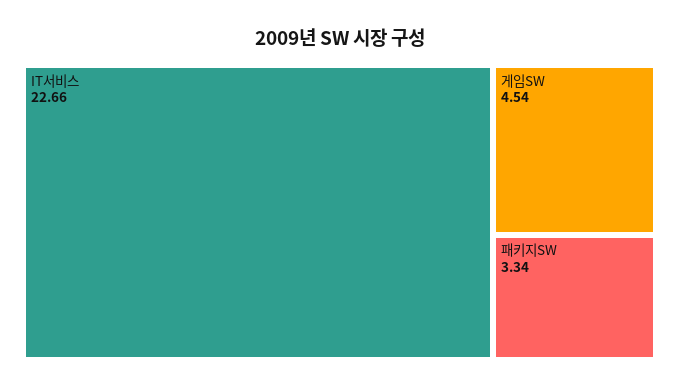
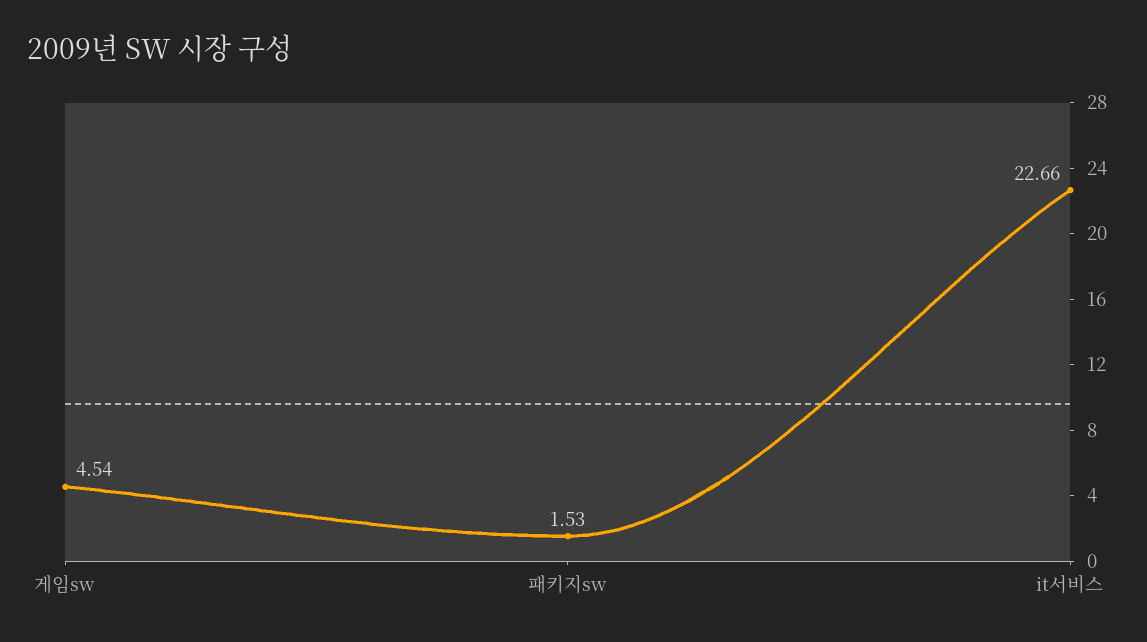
패키지SW: 3.34 -> 1.53

